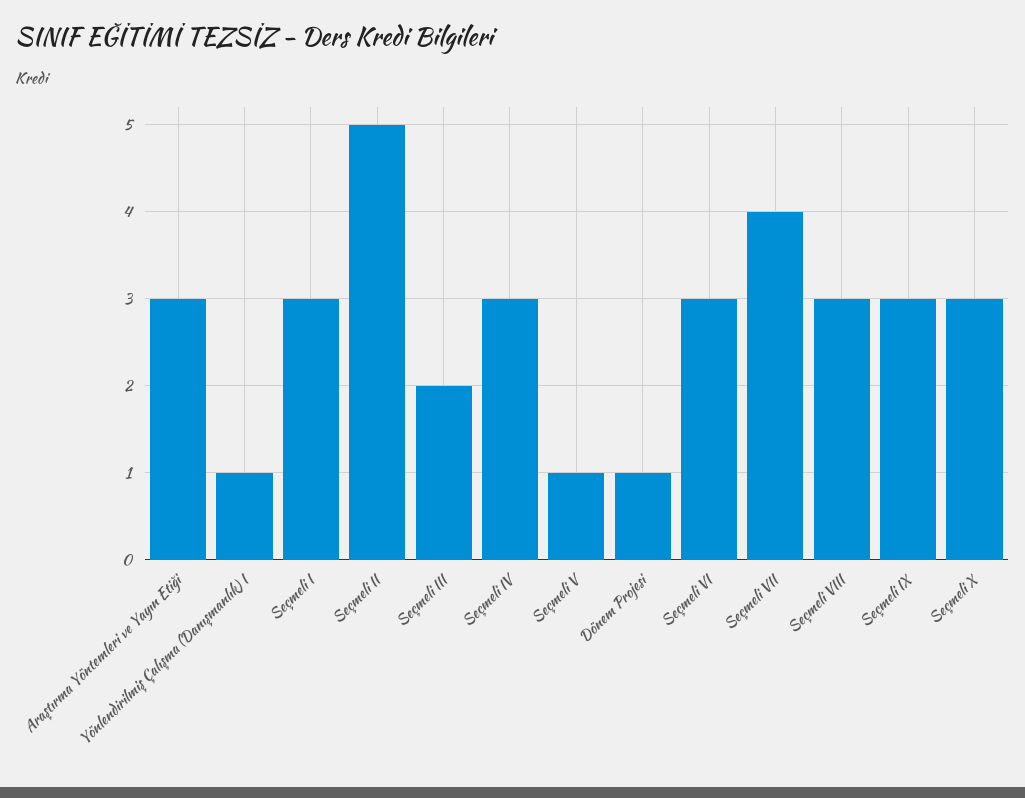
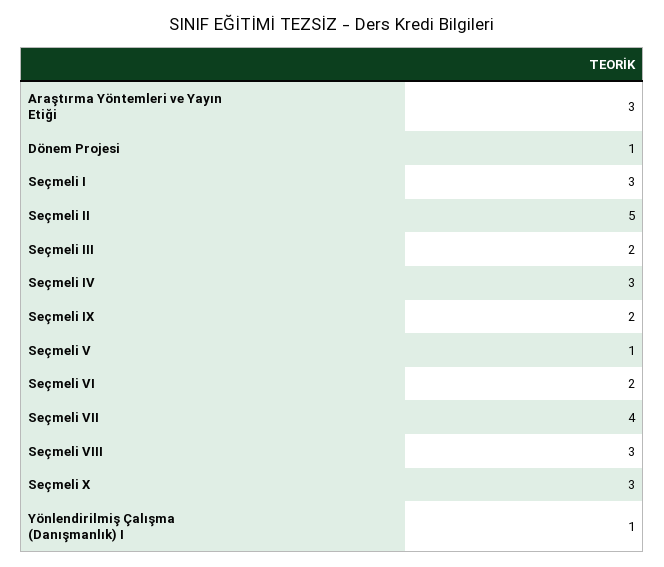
Seçmeli VI: 3 -> 2
Seçmeli IX: 3 -> 2

